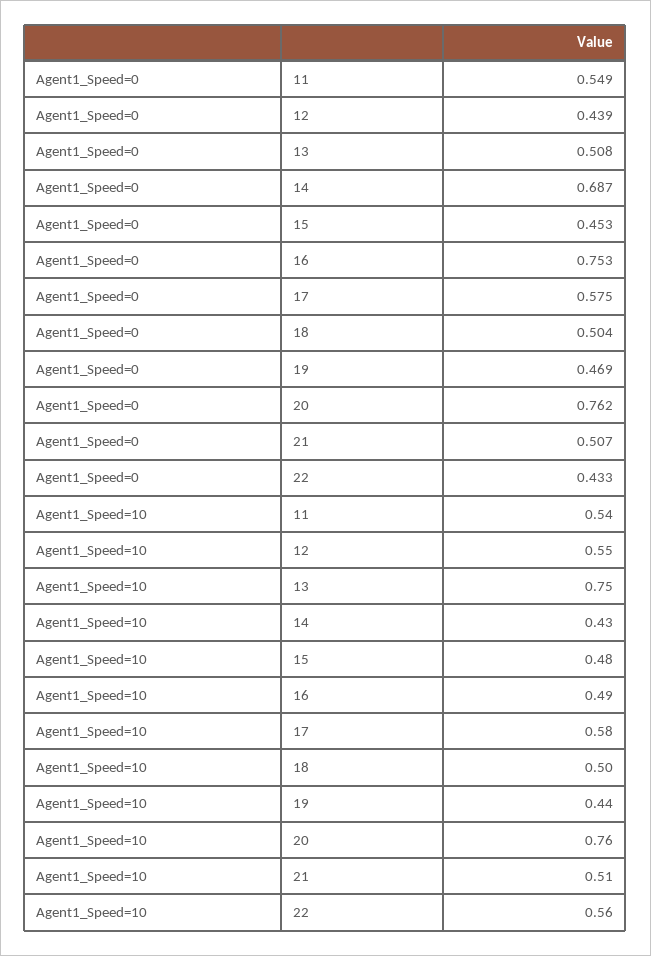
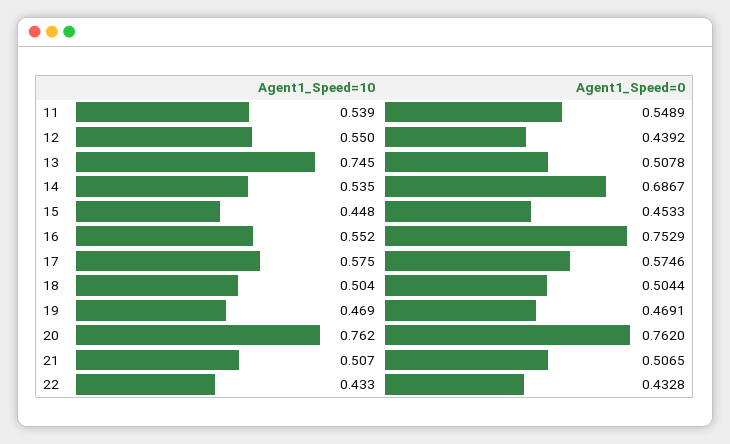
Agent1_Speed=10, 14: 0.43 -> 0.535
Agent1_Speed=10, 15: 0.48 -> 0.448
Agent1_Speed=10, 16: 0.49 -> 0.552
Agent1_Speed=10, 19: 0.44 -> 0.469
Agent1_Speed=10, 22: 0.56 -> 0.433

